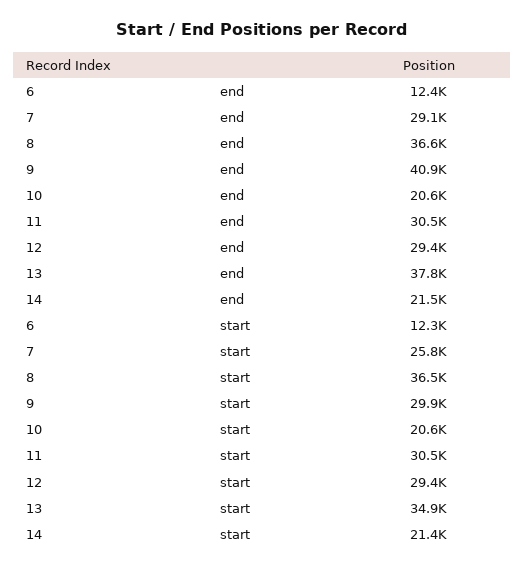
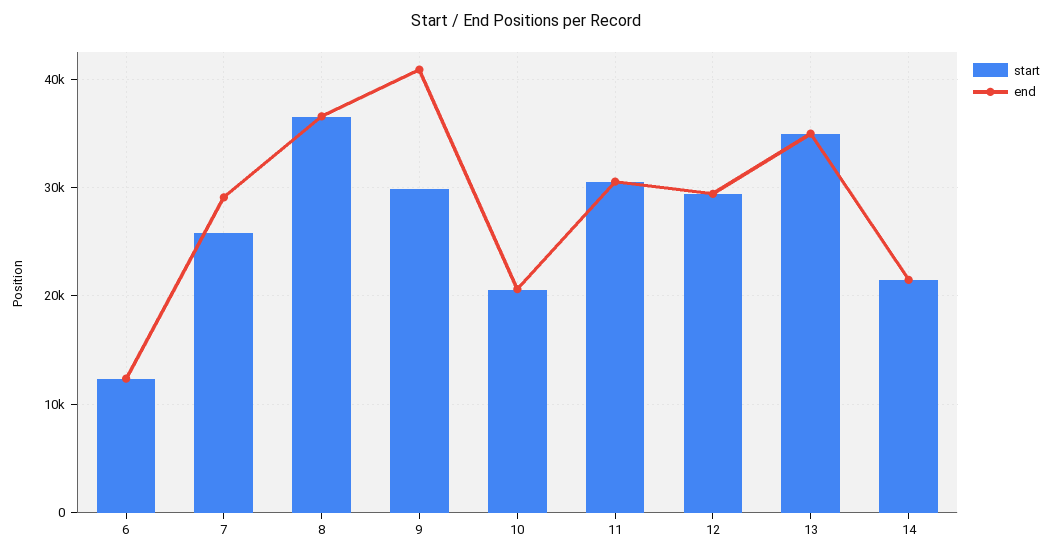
end, 13: 37800 -> 35000

